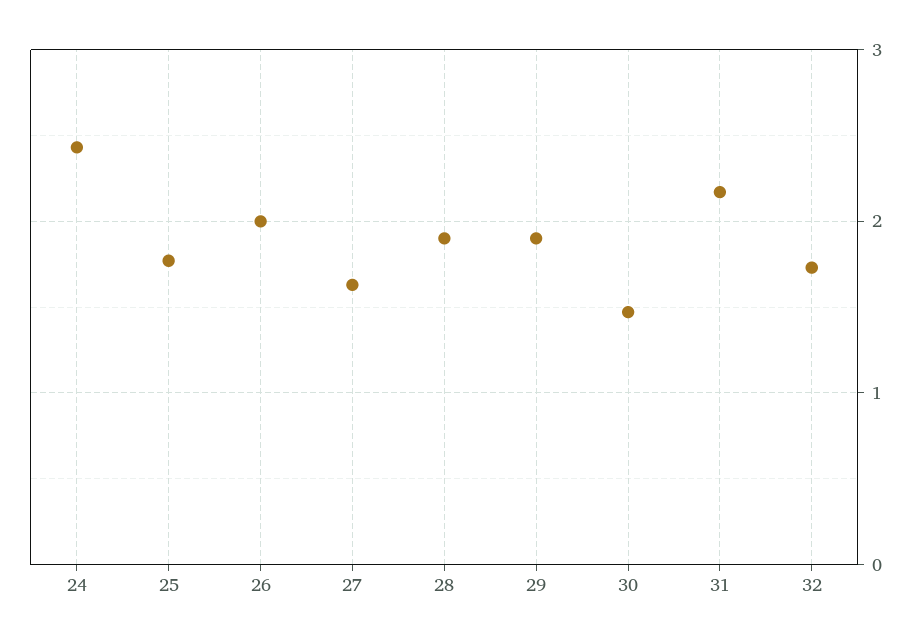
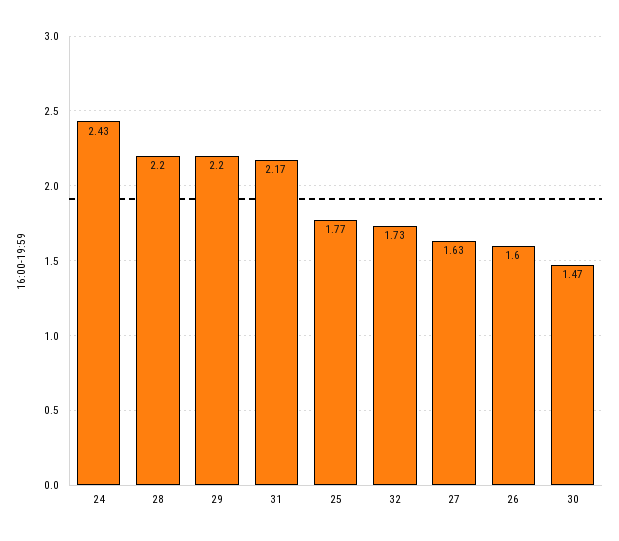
26: 2 -> 1.6
28: 1.9 -> 2.2
29: 1.9 -> 2.2

